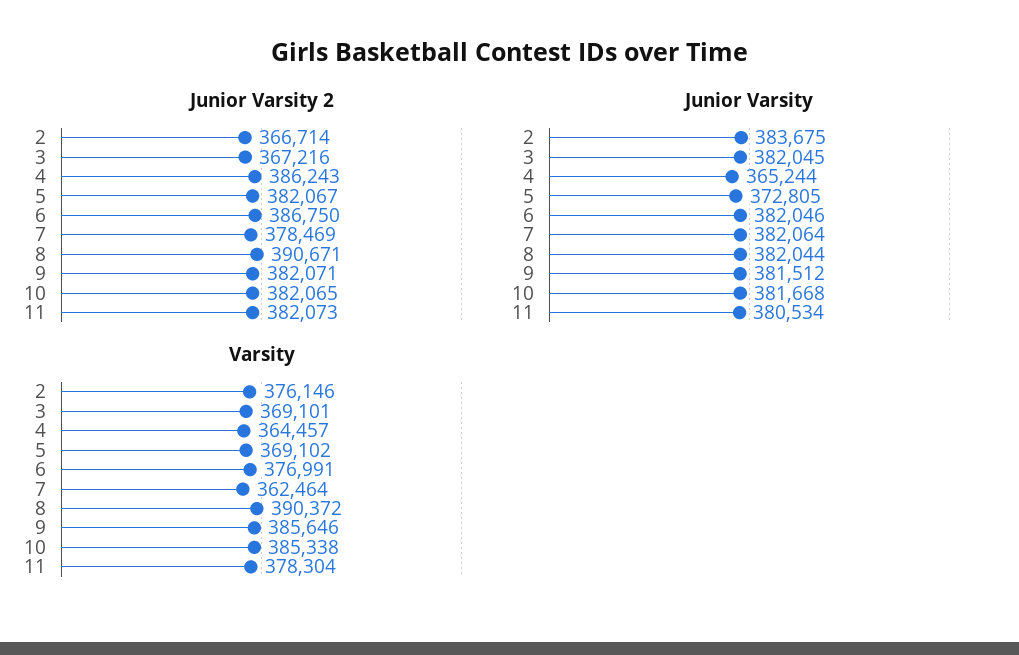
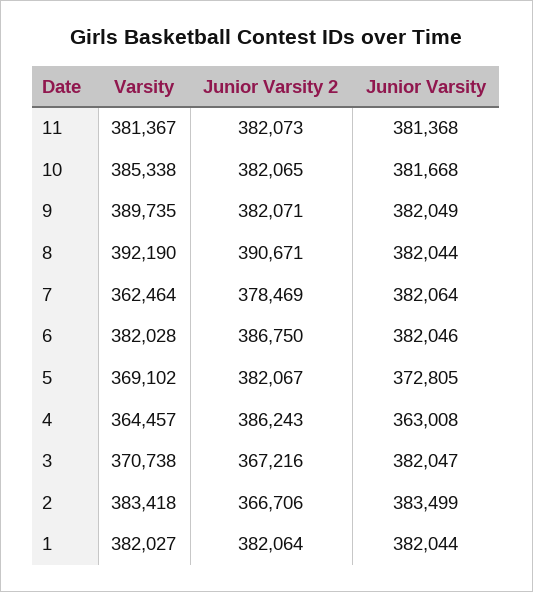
Junior Varsity 2, 2: 366714 -> 366706
Junior Varsity, 2: 383675 -> 383499
Junior Varsity, 3: 382045 -> 382047
Junior Varsity, 4: 365244 -> 363008
Junior Varsity, 9: 381512 -> 382049
Junior Varsity, 11: 380534 -> 381368
Varsity, 2: 376146 -> 383418
Varsity, 3: 369101 -> 370738
Varsity, 6: 376991 -> 382028
Varsity, 8: 390372 -> 392190
Varsity, 9: 385646 -> 389735
Varsity, 11: 378304 -> 381367
Varsity, 1: none -> 382027
Junior Varsity 2, 1: none -> 382064
Junior Varsity, 1: none -> 382044

